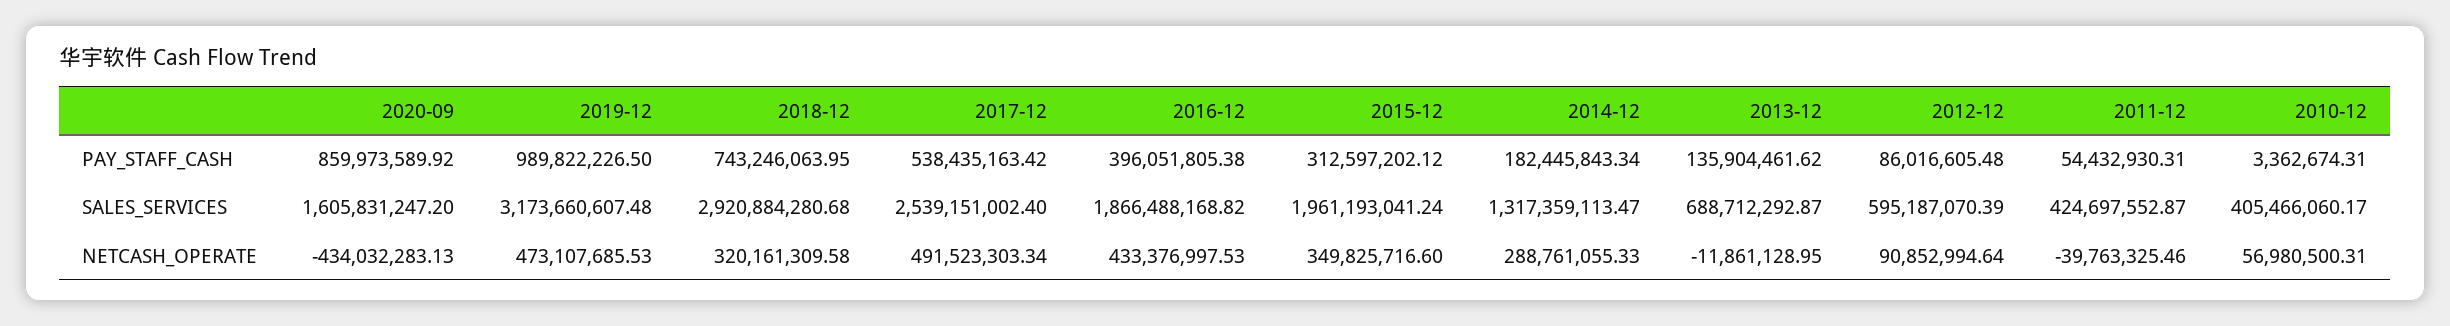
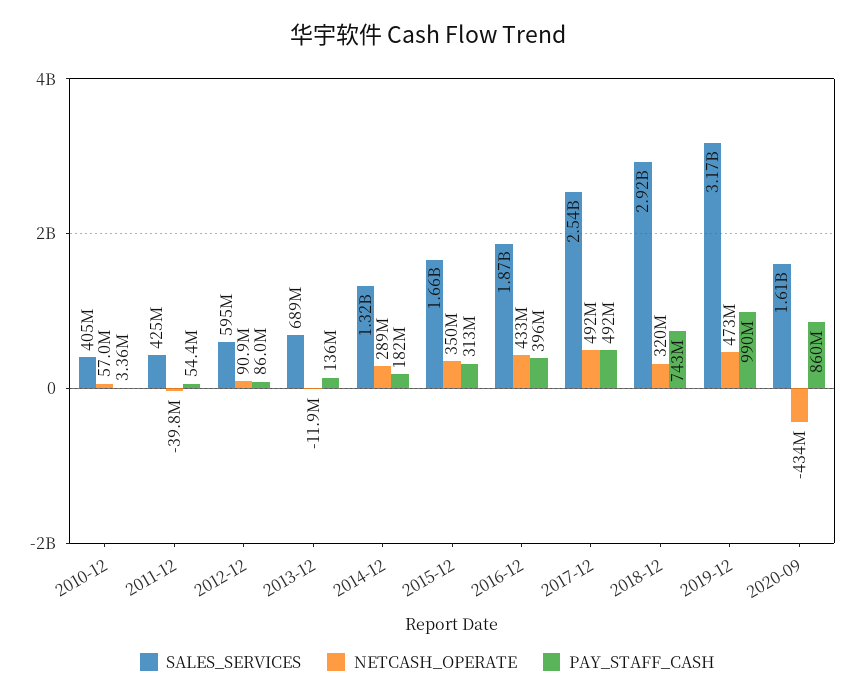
PAY_STAFF_CASH, 2017-12: 538435163.42 -> 492000000
SALES_SERVICES, 2015-12: 1961193041.24 -> 1660000000

